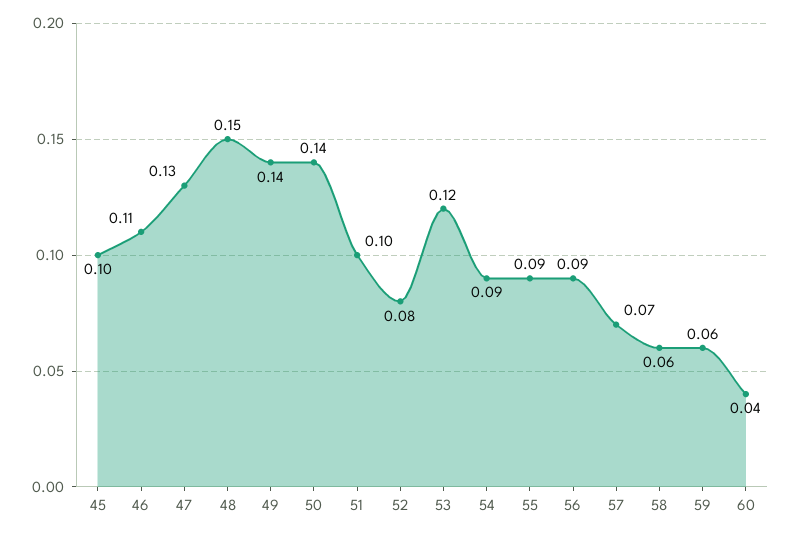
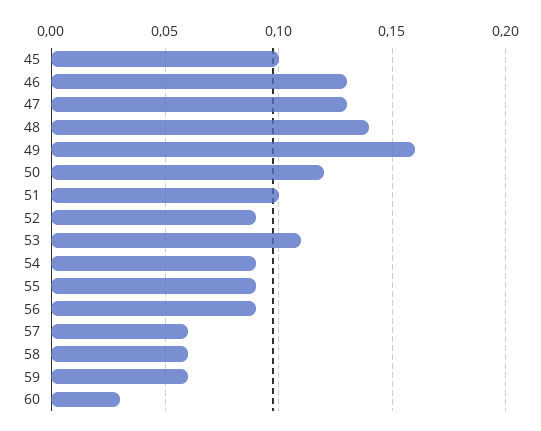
46: 0.11 -> 0.13
48: 0.15 -> 0.14
49: 0.14 -> 0.16
50: 0.14 -> 0.12
52: 0.08 -> 0.09
53: 0.12 -> 0.11
57: 0.07 -> 0.06
60: 0.04 -> 0.03

